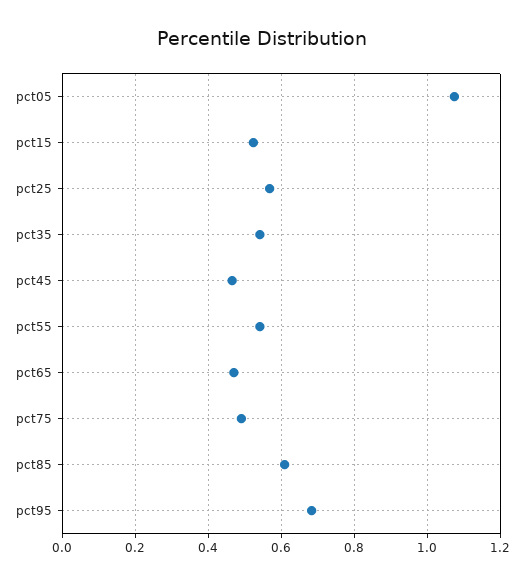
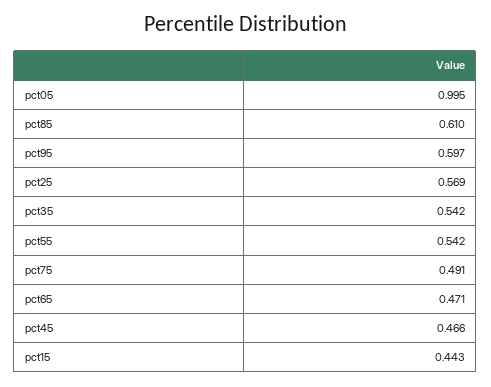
pct05: 1.08 -> 0.995
pct15: 0.52 -> 0.443
pct95: 0.68 -> 0.597

